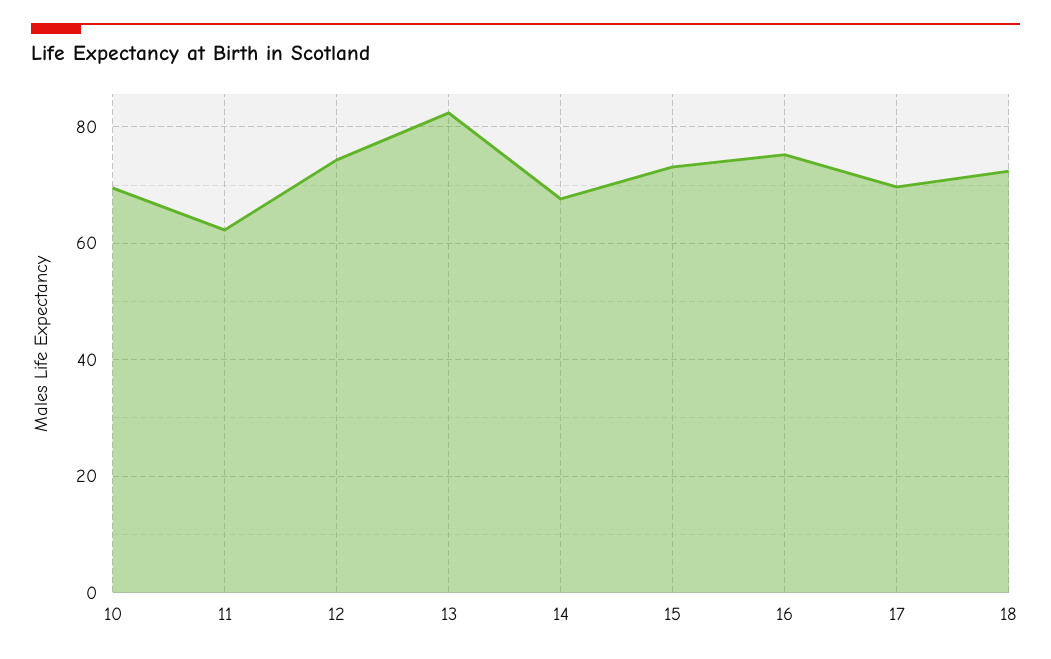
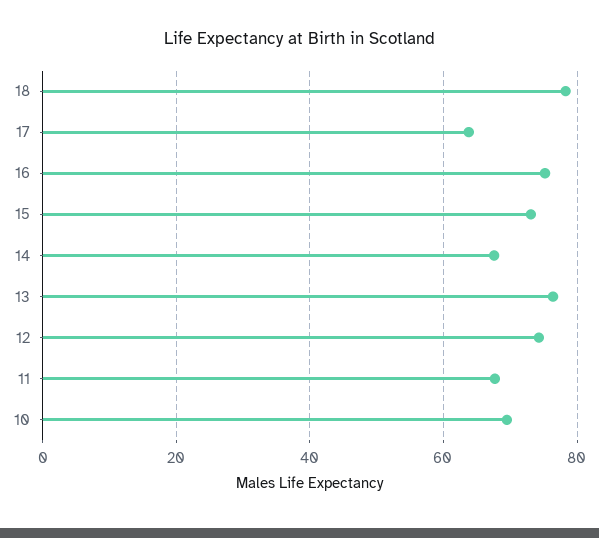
11: 62 -> 68
13: 82 -> 76
17: 70 -> 64
18: 72 -> 78

